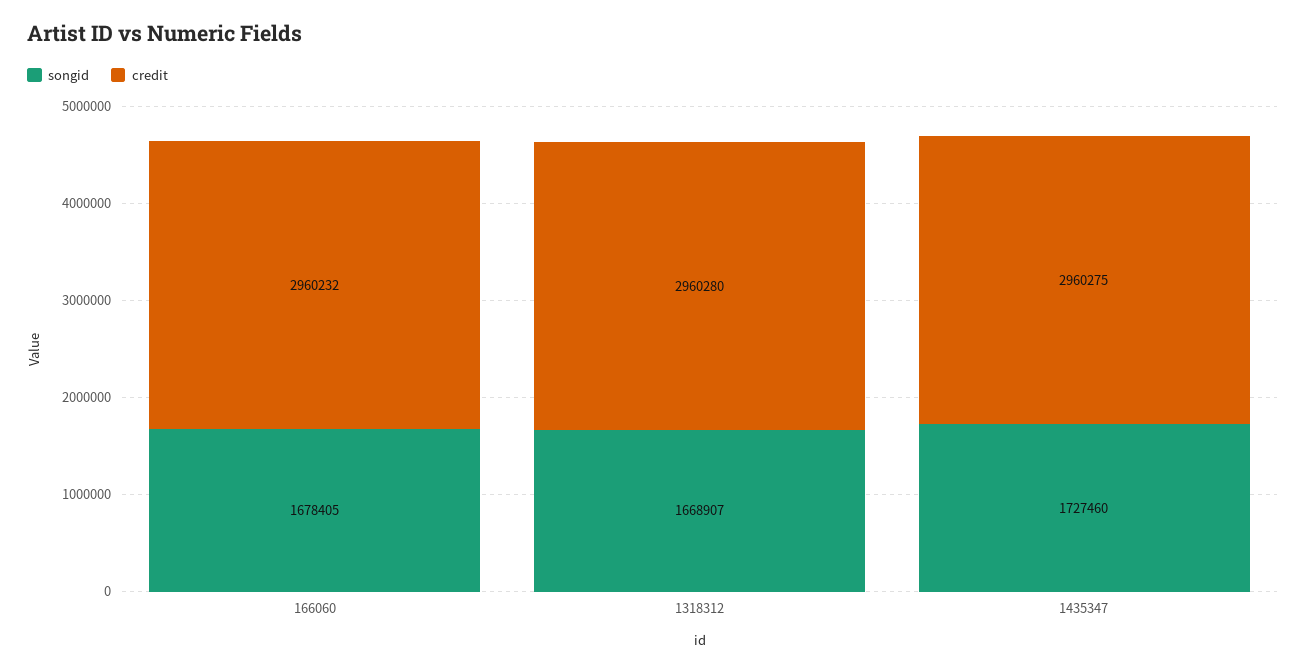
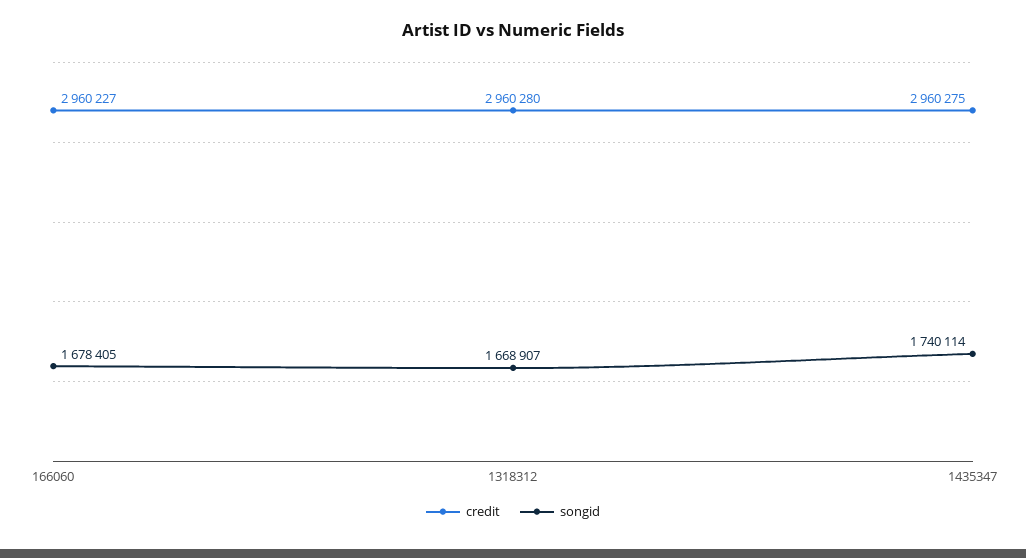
credit, 166060: 2960232 -> 2960227
songid, 1435347: 1727460 -> 1740114

